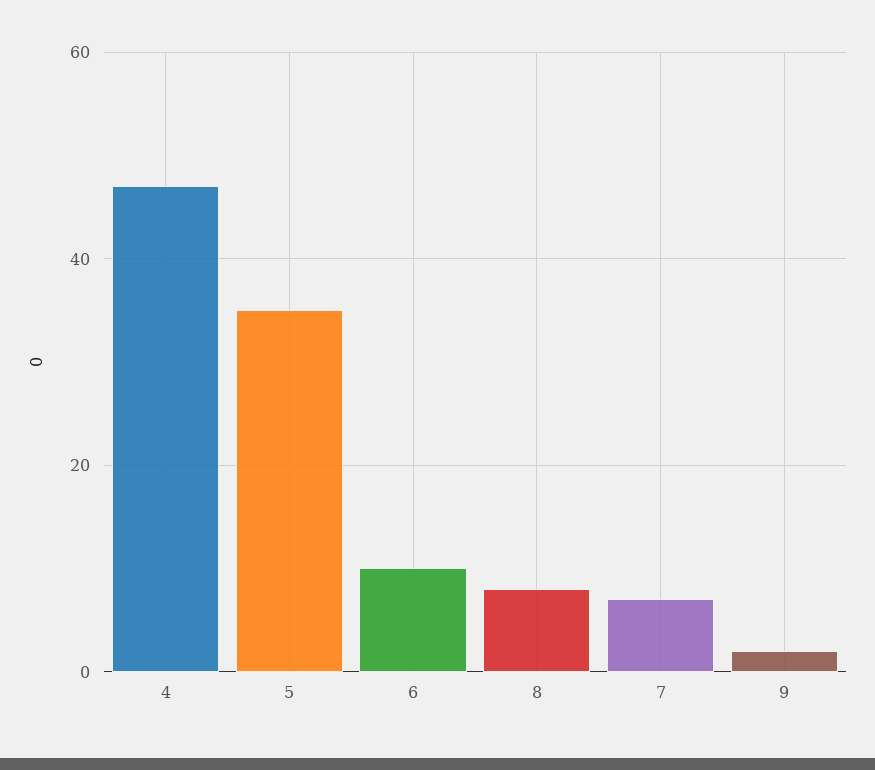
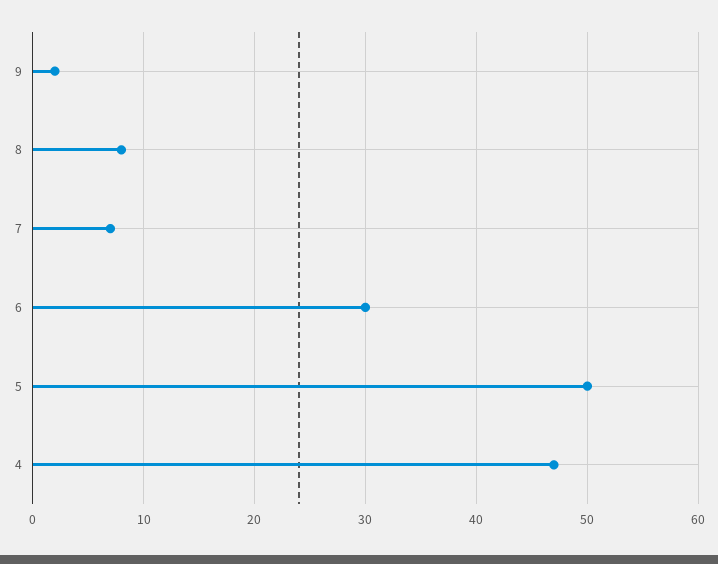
5: 35 -> 50
6: 10 -> 30

